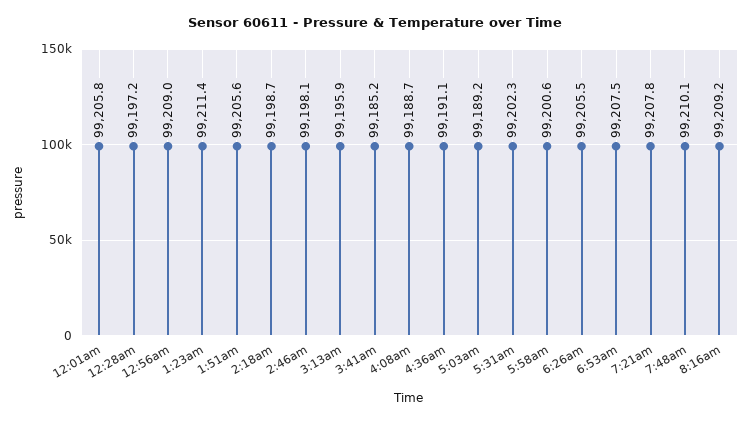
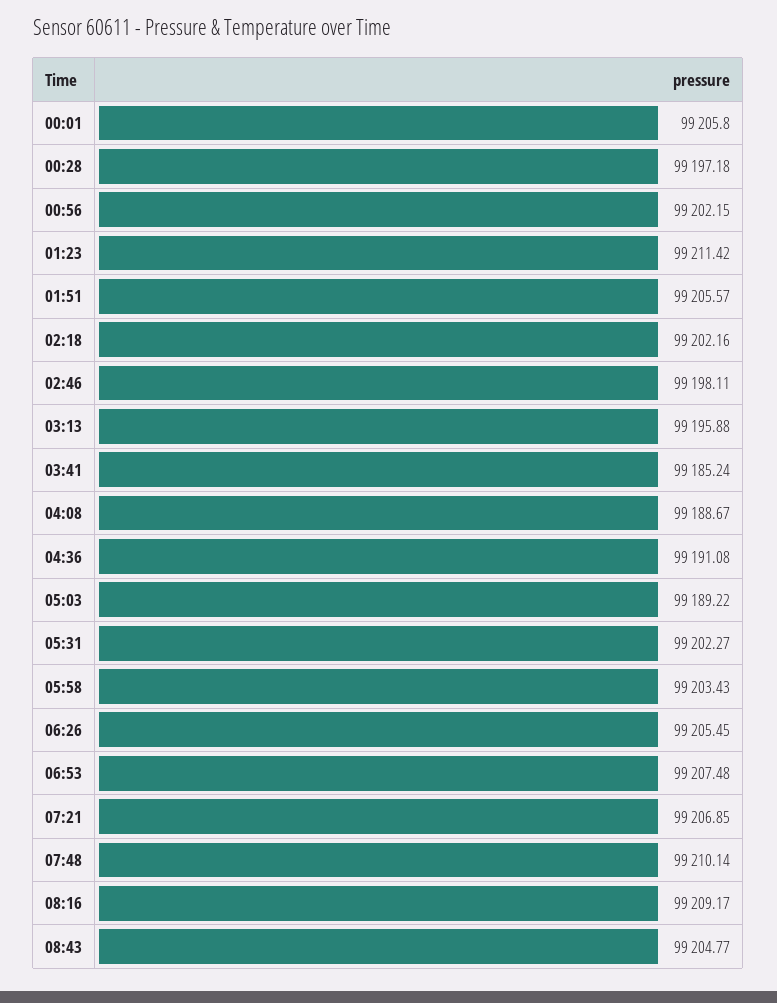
12:56am: 99209 -> 99202.15
2:18am: 99198.7 -> 99202.16
5:58am: 99200.6 -> 99203.43
7:21am: 99207.8 -> 99206.85
08:43: none -> 99204.77

